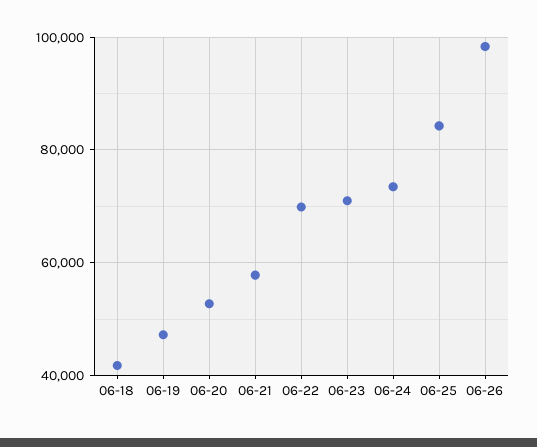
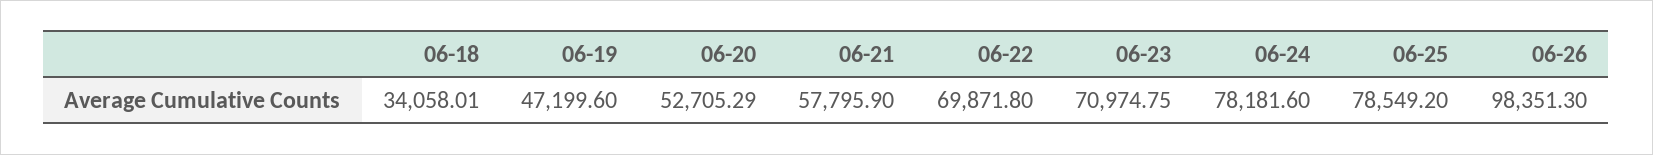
06-18: 42000 -> 34058.01
06-24: 74000 -> 78181.6
06-25: 84000 -> 78549.2

